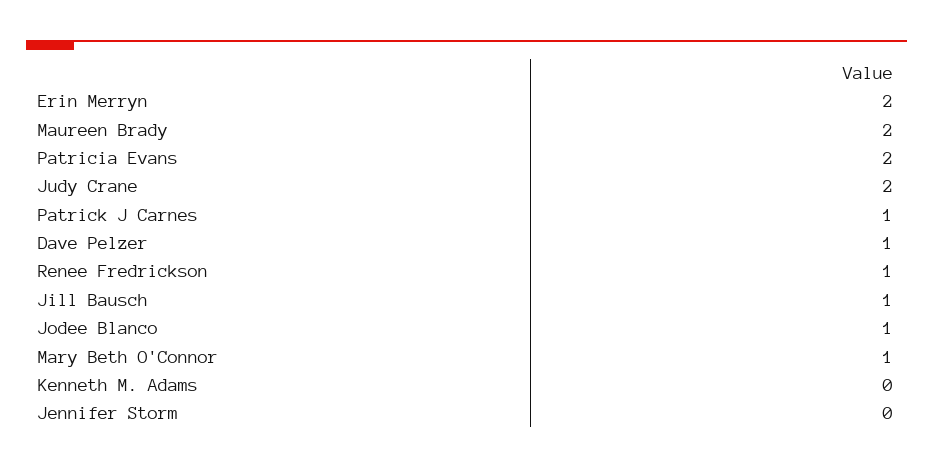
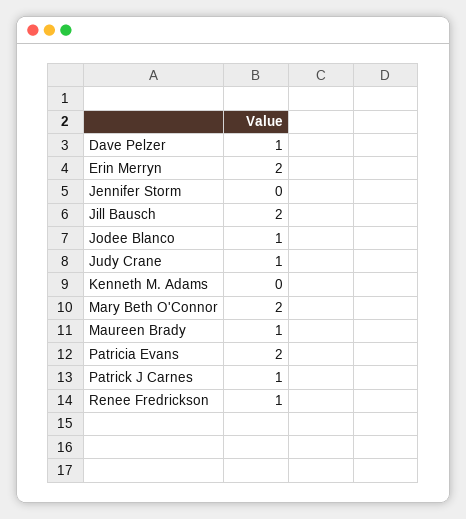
Maureen Brady: 2 -> 1
Judy Crane: 2 -> 1
Jill Bausch: 1 -> 2
Mary Beth O'Connor: 1 -> 2

